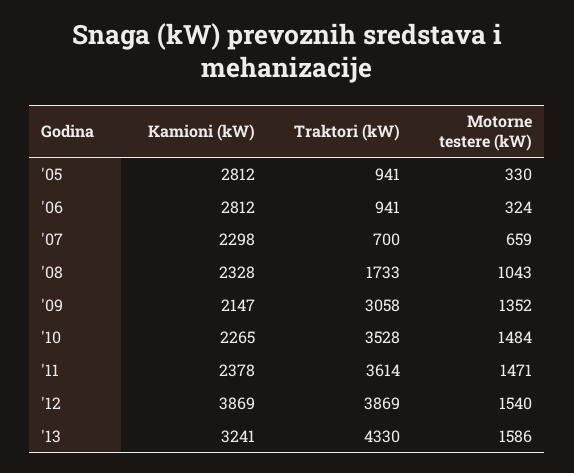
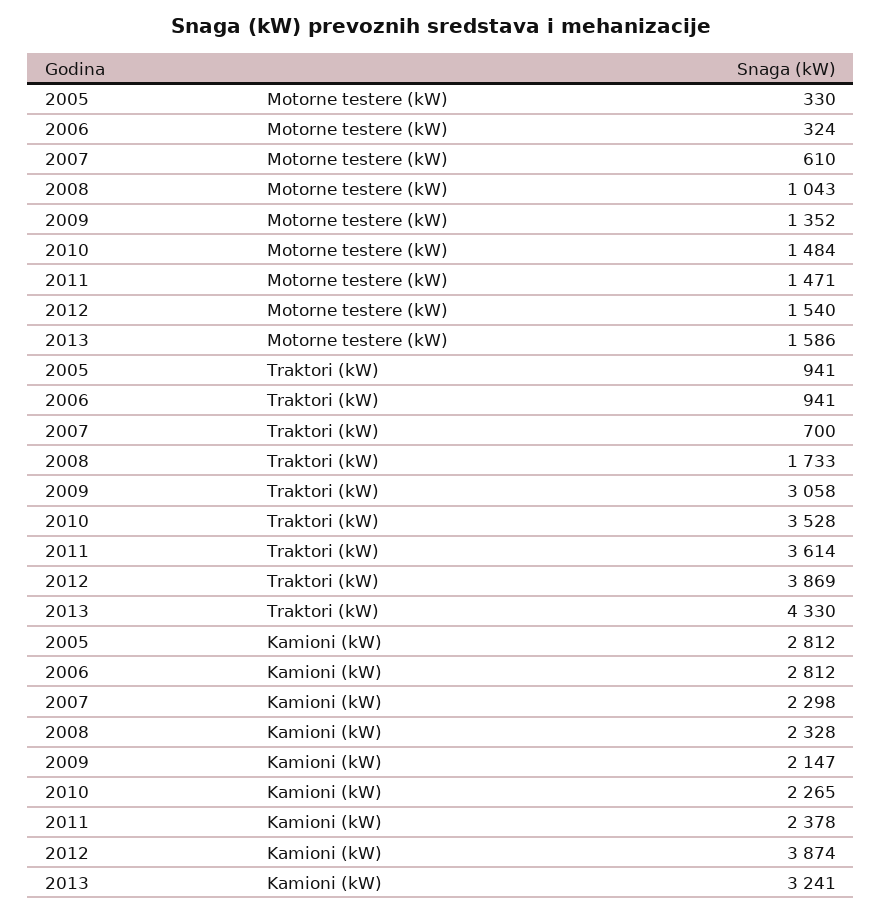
Motorne testere (kW), '07: 659 -> 610
Kamioni (kW), '12: 3869 -> 3874

